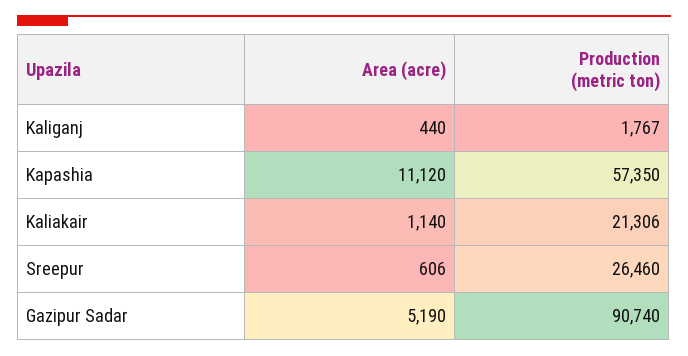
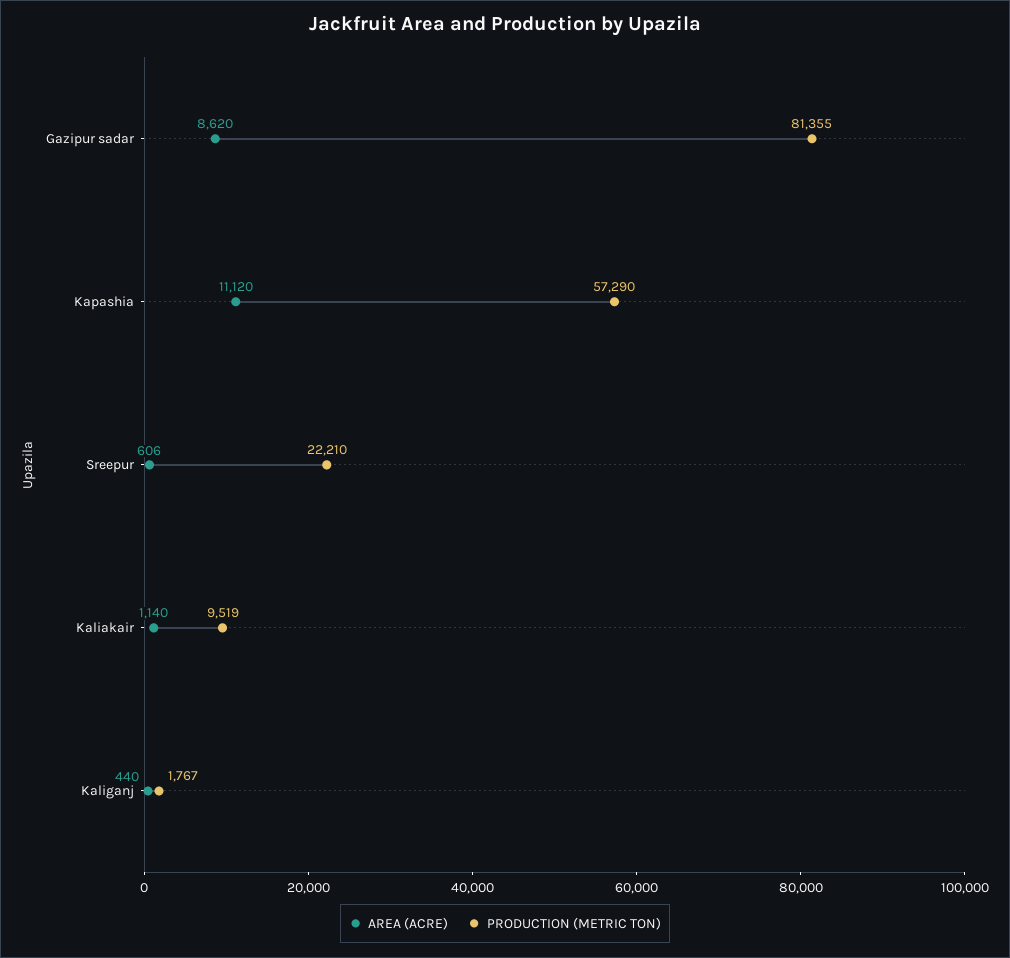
Production (metric ton), Kapashia: 57350 -> 57290
Production (metric ton), Kaliakair: 21306 -> 9519
Production (metric ton), Sreepur: 26460 -> 22210
Area (acre), Gazipur Sadar: 5190 -> 8620
Production (metric ton), Gazipur Sadar: 90740 -> 81355

